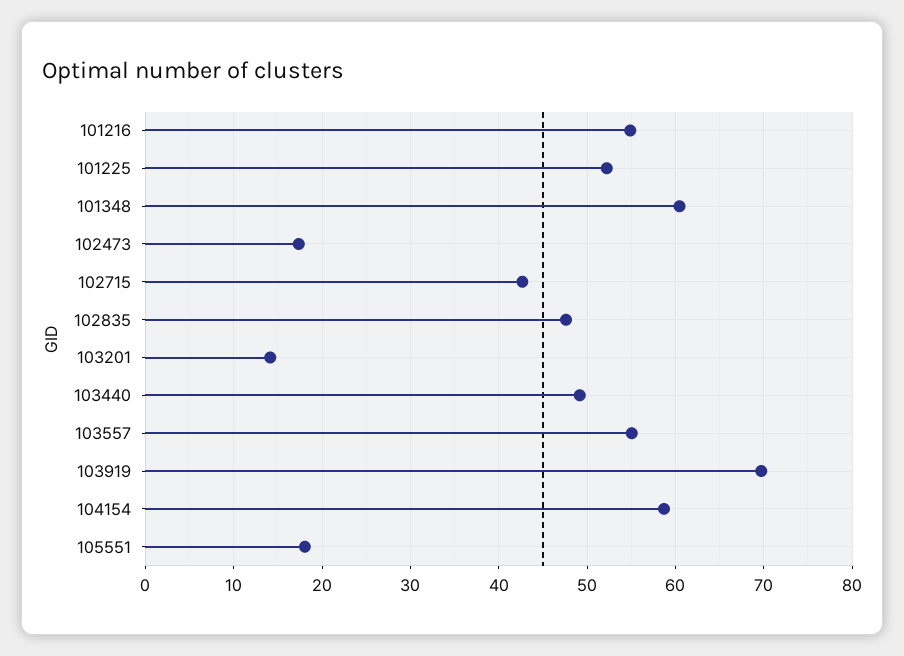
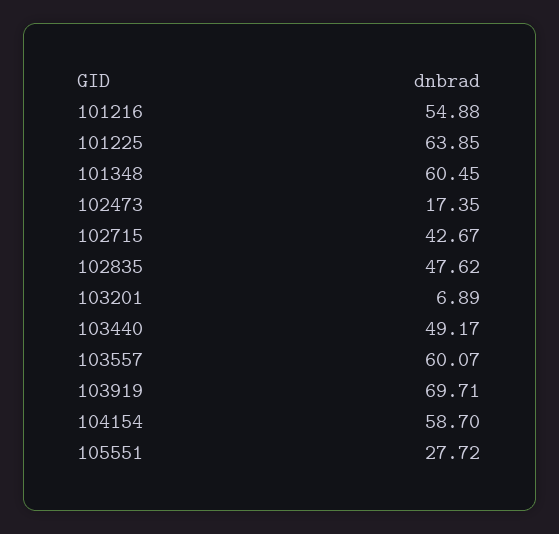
101225: 52 -> 63.85
103201: 14 -> 6.89
103557: 55 -> 60.07
105551: 18 -> 27.72

